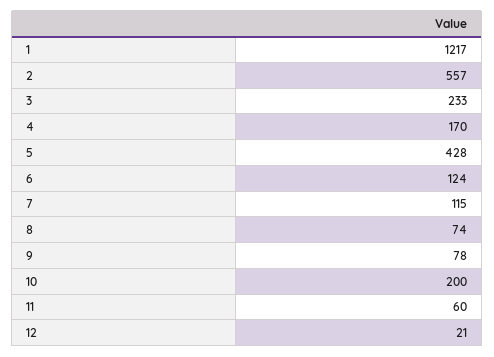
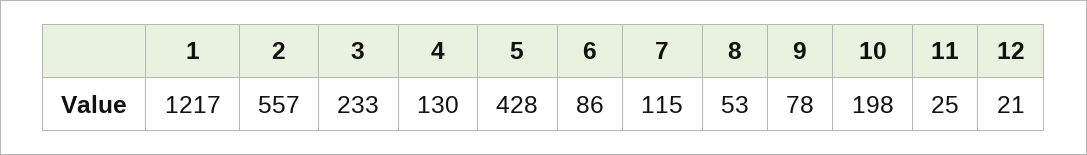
4: 170 -> 130
6: 124 -> 86
8: 74 -> 53
10: 200 -> 198
11: 60 -> 25

